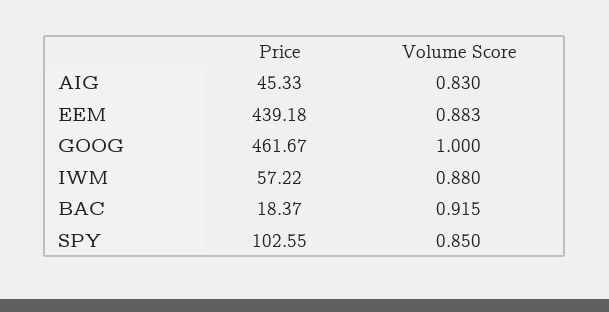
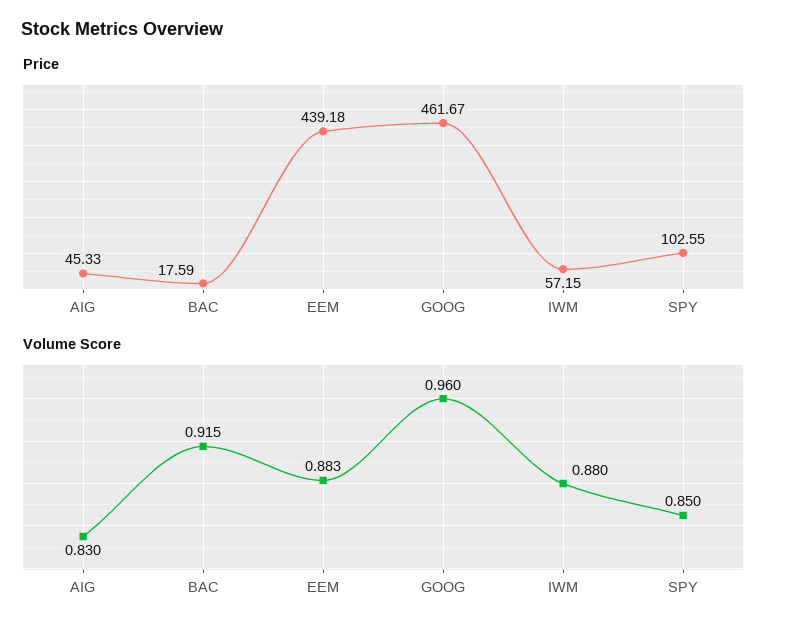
Volume Score, GOOG: 1 -> 0.96
Price, IWM: 57.22 -> 57.15
Price, BAC: 18.37 -> 17.59

